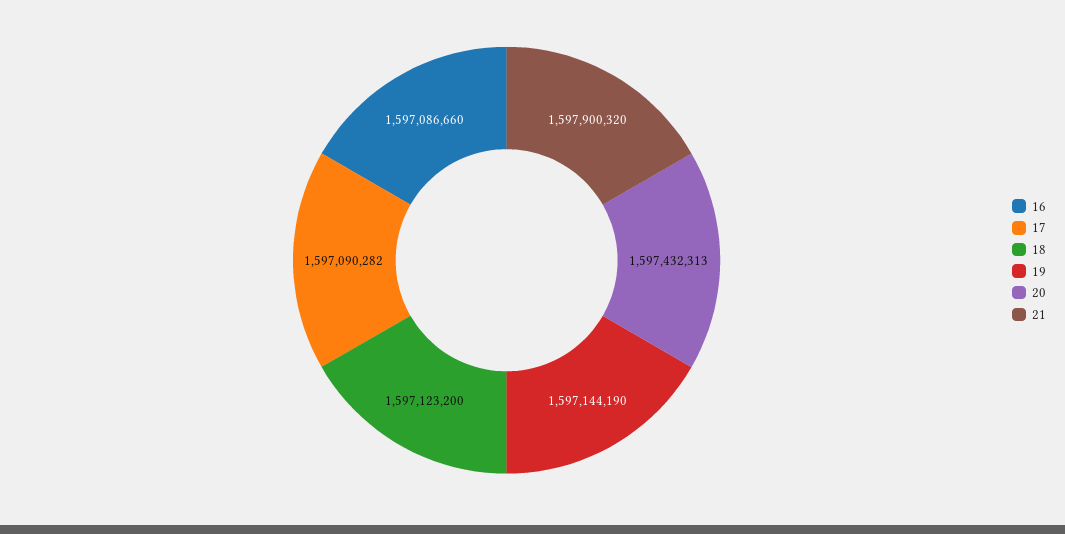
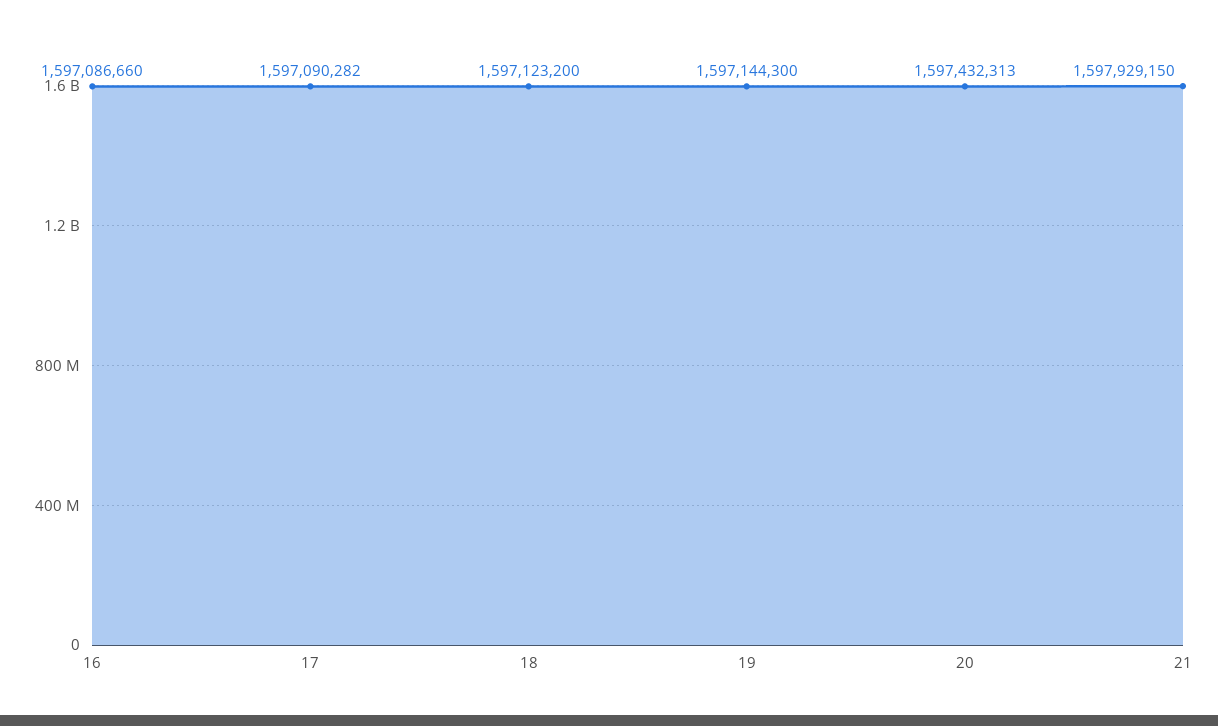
19: 1597144190 -> 1597144300
21: 1597900320 -> 1597929150

